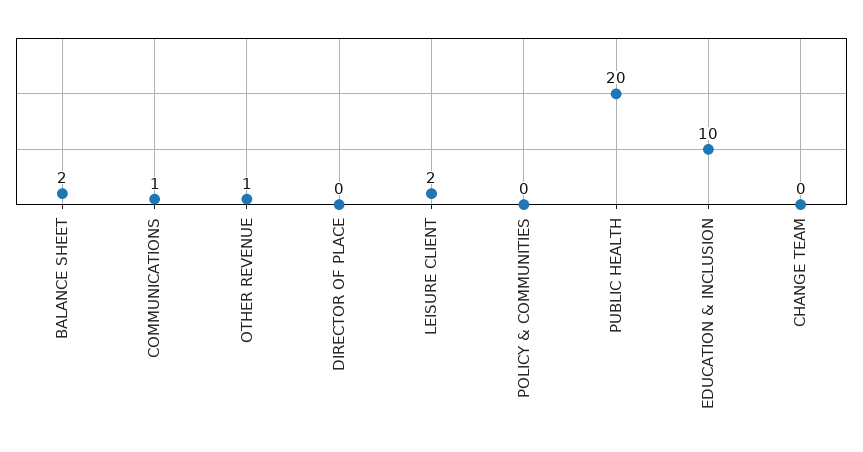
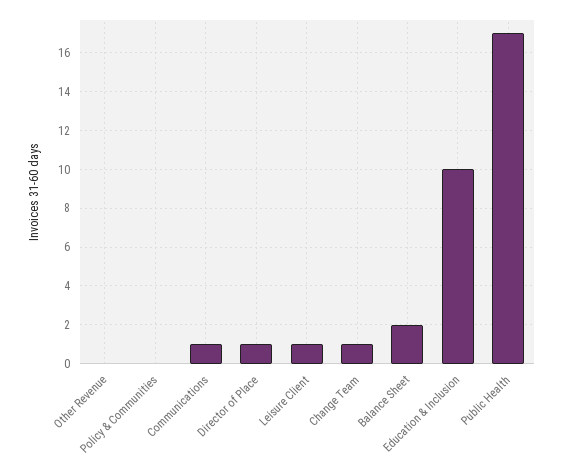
OTHER REVENUE: 1 -> 0
DIRECTOR OF PLACE: 0 -> 1
LEISURE CLIENT: 2 -> 1
PUBLIC HEALTH: 20 -> 17
CHANGE TEAM: 0 -> 1

